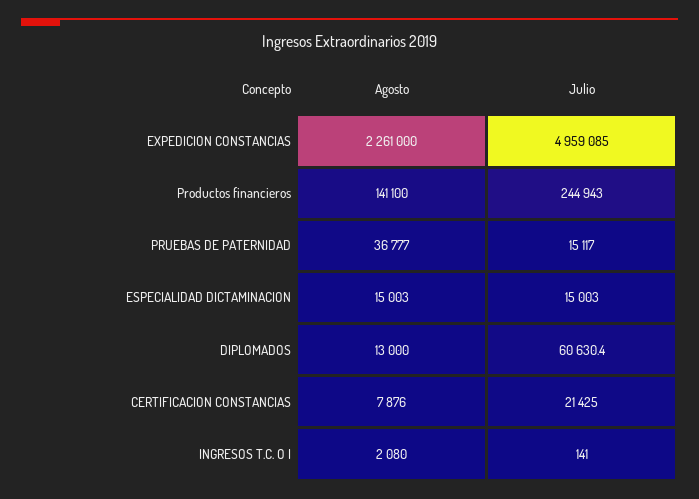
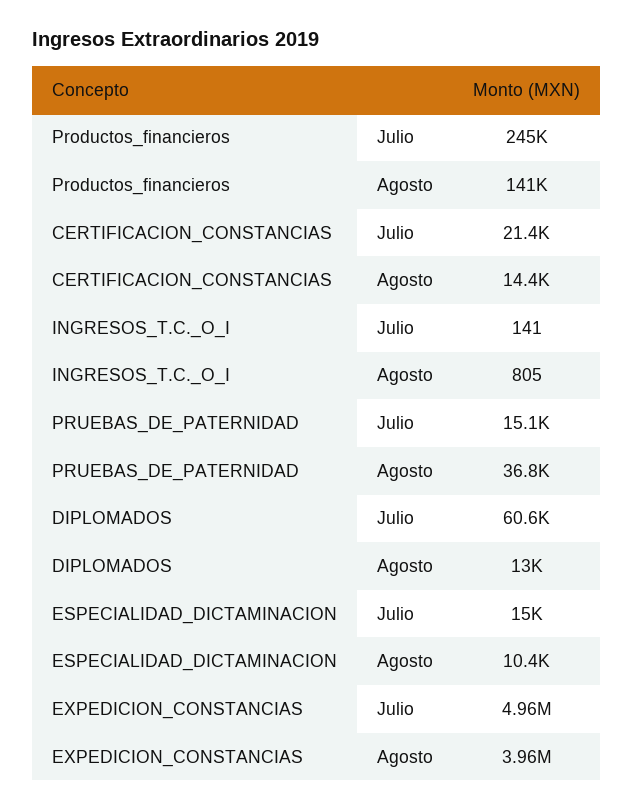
Agosto, EXPEDICION CONSTANCIAS: 2261000 -> 3960000
Agosto, ESPECIALIDAD DICTAMINACION: 15003 -> 10400
Agosto, CERTIFICACION CONSTANCIAS: 7876 -> 14400
Agosto, INGRESOS T.C. O I: 2080 -> 805

